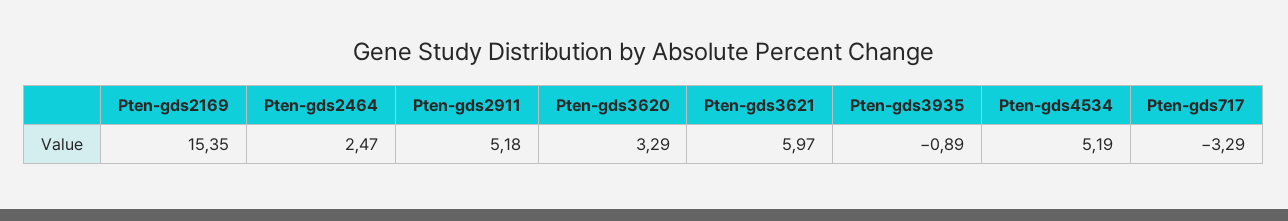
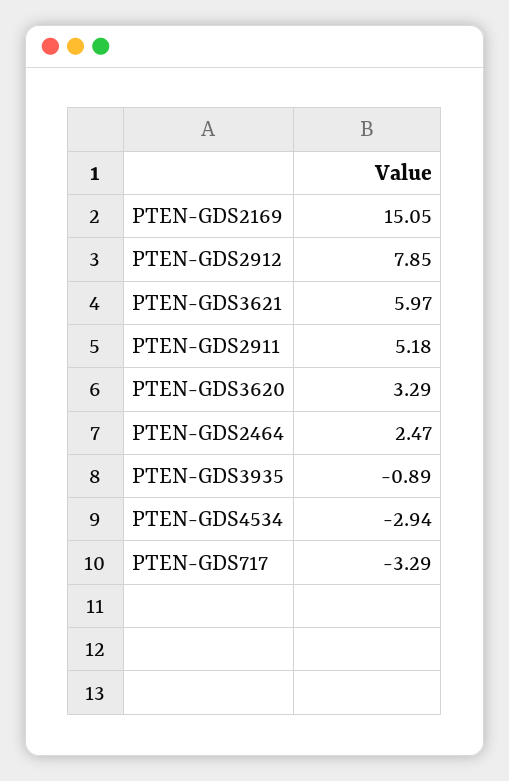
Pten-gds2169: 15.35 -> 15.05
Pten-gds4534: 5.19 -> -2.94
PTEN-GDS2912: none -> 7.85

